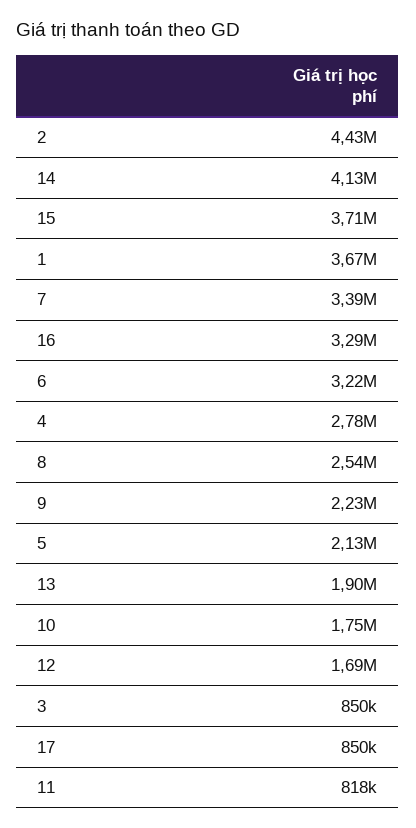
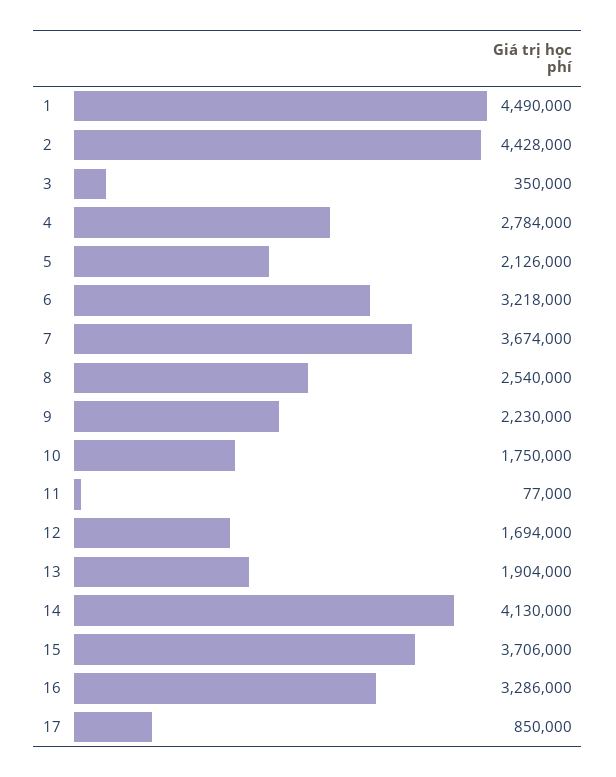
1: 3670000 -> 4490000
7: 3390000 -> 3674000
3: 850000 -> 350000
11: 818000 -> 77000

